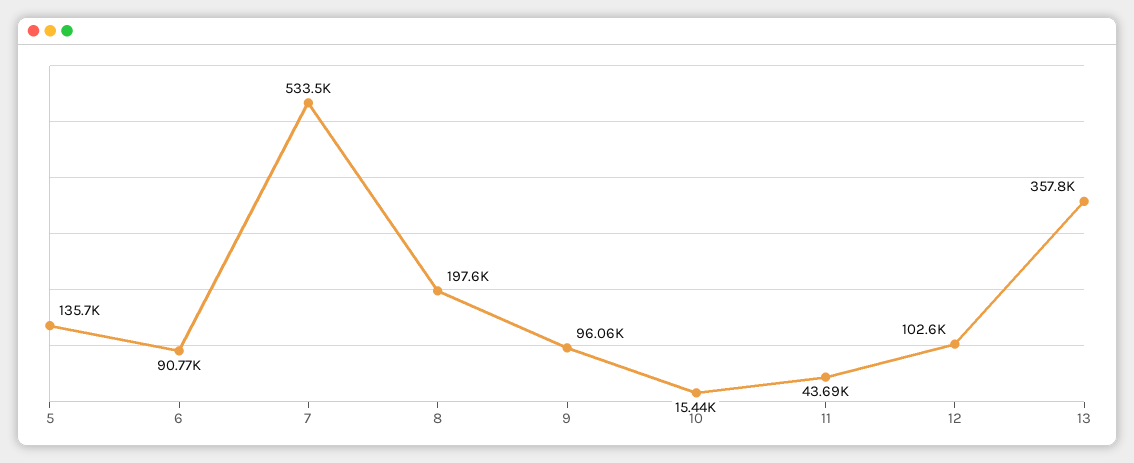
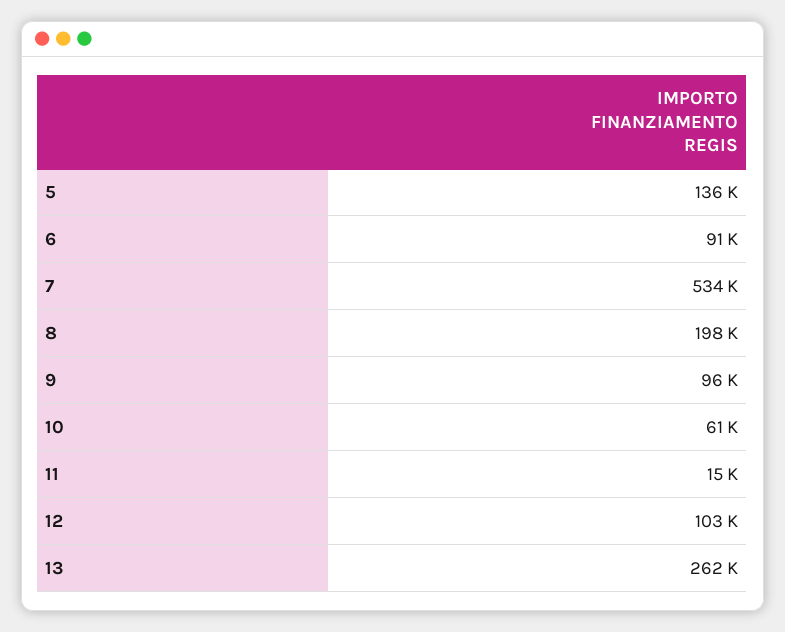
10: 15440 -> 61000
11: 43690 -> 15000
13: 357800 -> 262000

